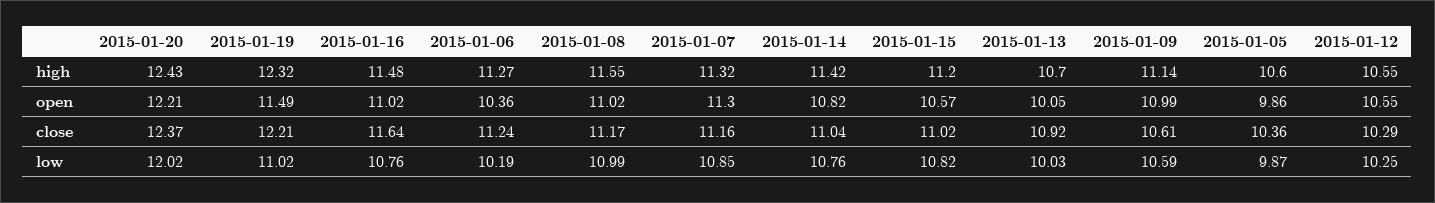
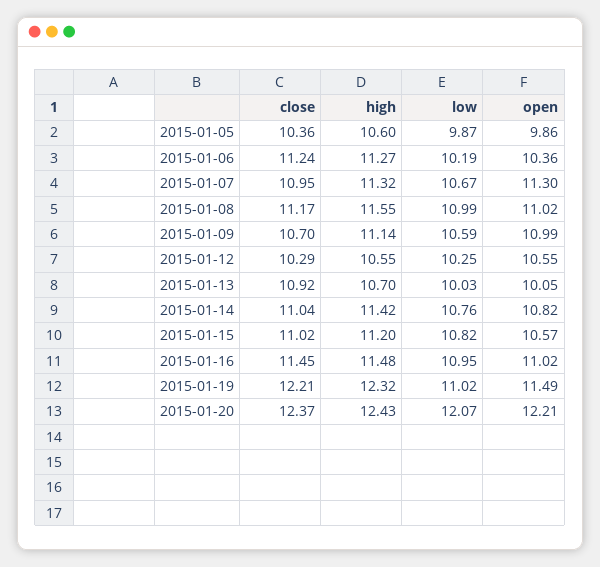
2015-01-16, close: 11.64 -> 11.45
2015-01-07, close: 11.16 -> 10.95
2015-01-09, close: 10.61 -> 10.7
2015-01-20, low: 12.02 -> 12.07
2015-01-16, low: 10.76 -> 10.95
2015-01-07, low: 10.85 -> 10.67

